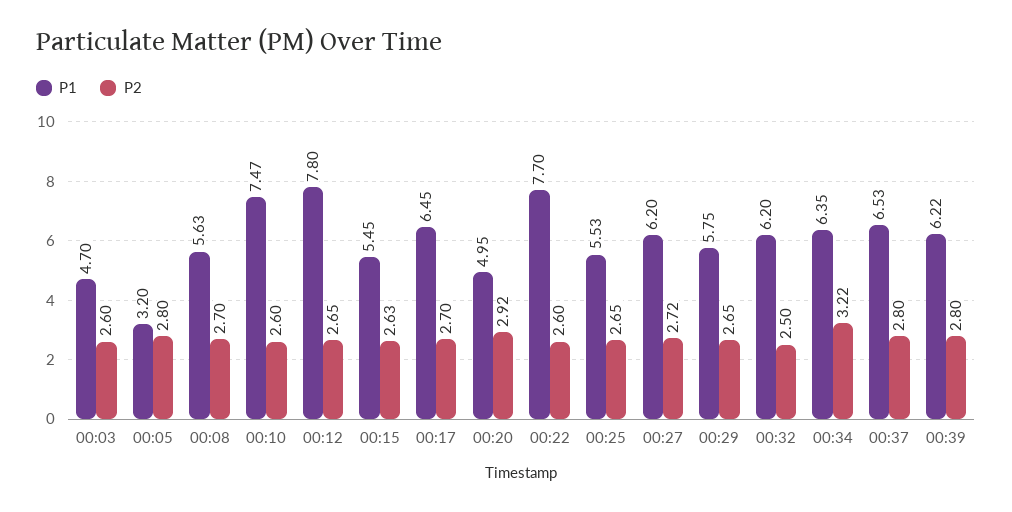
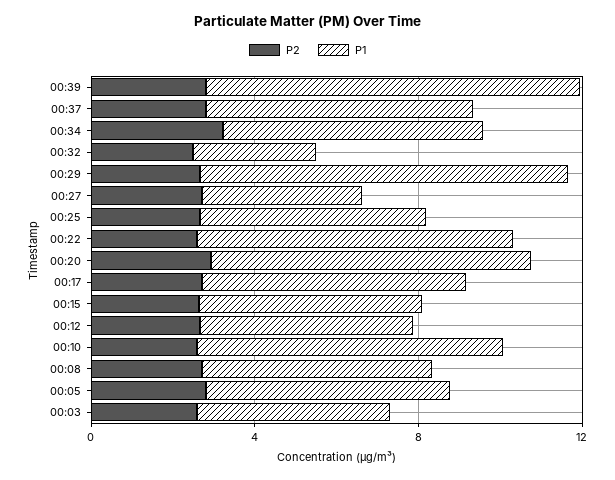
P1, 00:05: 3.2 -> 6
P1, 00:12: 7.8 -> 5
P1, 00:20: 4.95 -> 8
P1, 00:27: 6.2 -> 4
P1, 00:29: 5.75 -> 9
P1, 00:32: 6.2 -> 3
P1, 00:39: 6.22 -> 9

